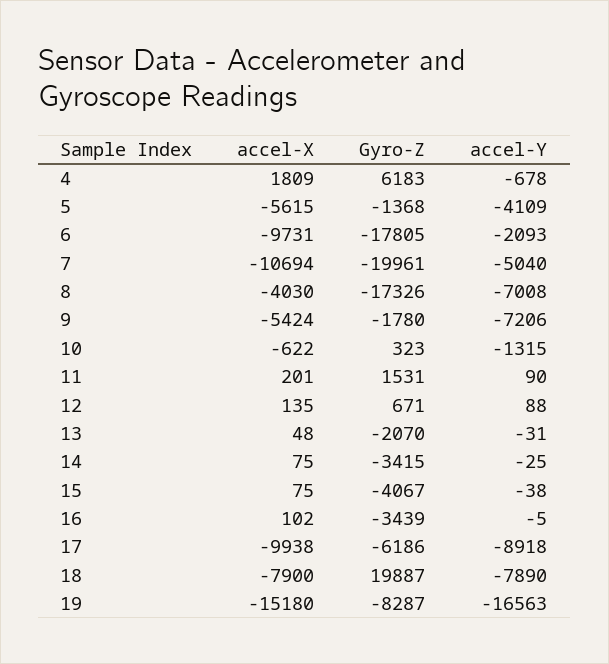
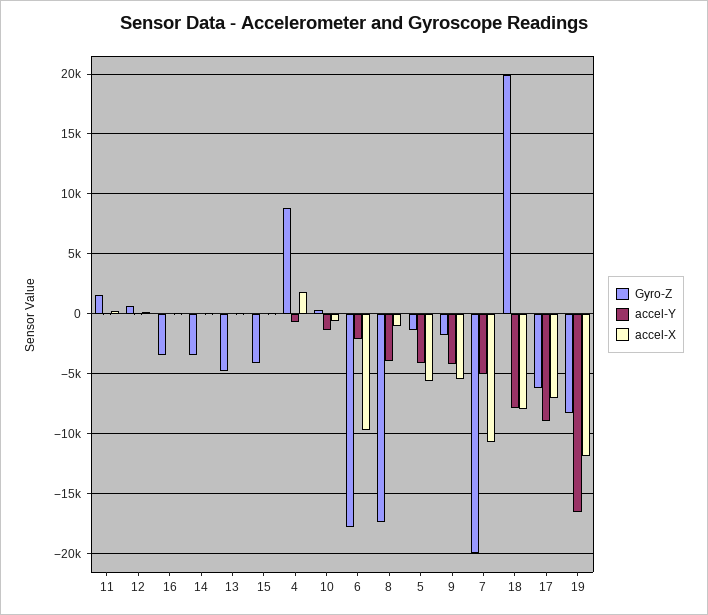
Gyro-Z, 4: 6183 -> 9000
accel-X, 8: -4030 -> -1000
accel-Y, 8: -7008 -> -4000
accel-Y, 9: -7206 -> -4000
Gyro-Z, 13: -2070 -> -5000
accel-X, 17: -9938 -> -7000
accel-X, 19: -15180 -> -12000

